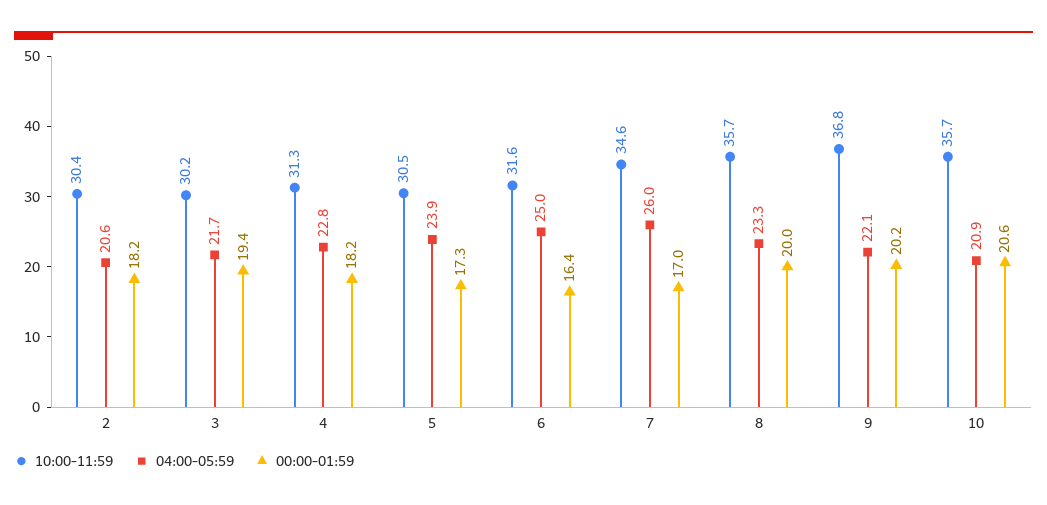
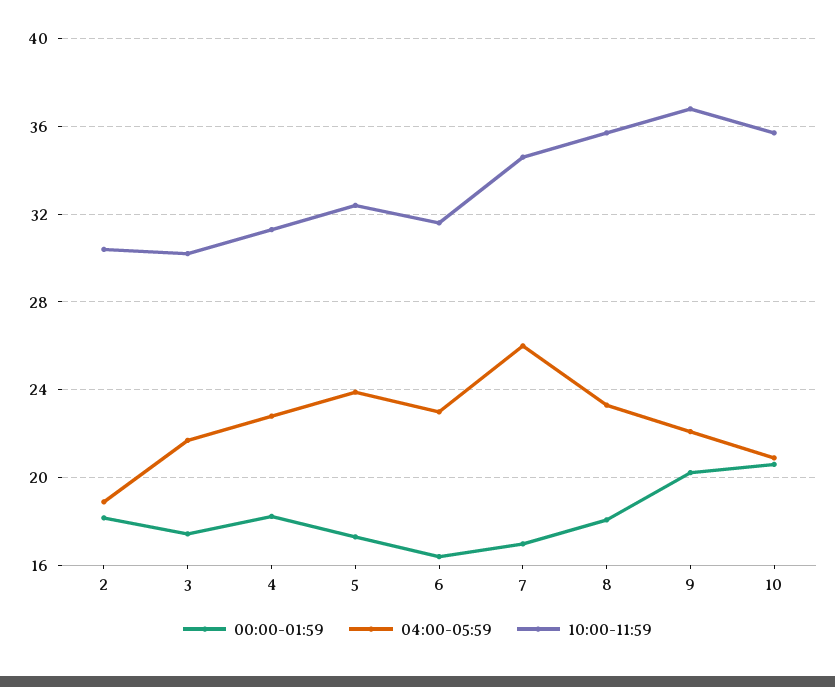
04:00-05:59, 2: 20.6 -> 19
00:00-01:59, 3: 19.4 -> 17.5
10:00-11:59, 5: 30.5 -> 32.5
04:00-05:59, 6: 25 -> 23
00:00-01:59, 8: 20 -> 18

